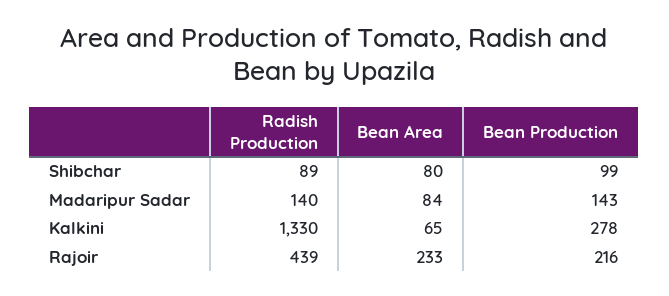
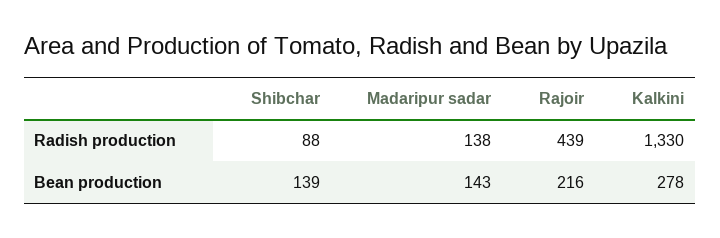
Radish Production, Shibchar: 89 -> 88
Bean Area, Shibchar: 80 -> none
Bean Production, Shibchar: 99 -> 139
Radish Production, Madaripur Sadar: 140 -> 138
Bean Area, Madaripur Sadar: 84 -> none
Bean Area, Kalkini: 65 -> none
Bean Area, Rajoir: 233 -> none

